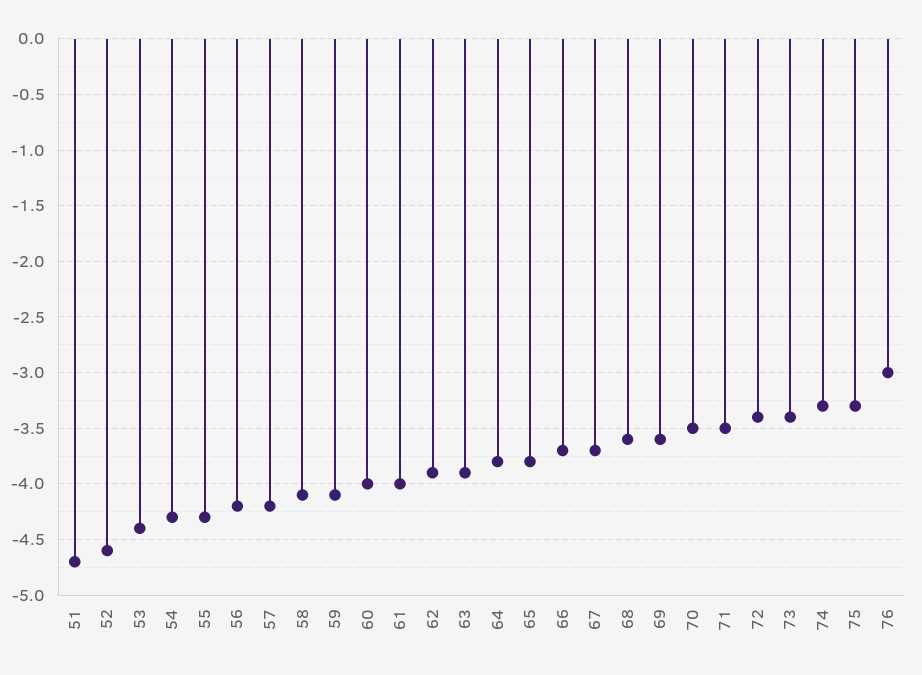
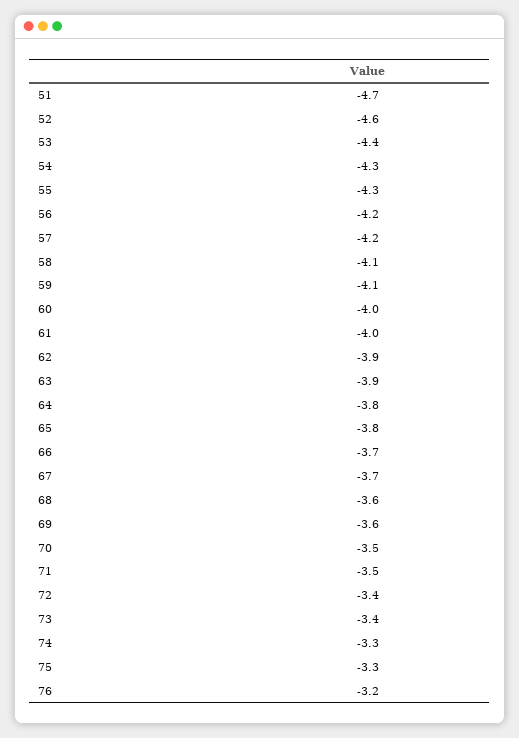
76: -3 -> -3.2

